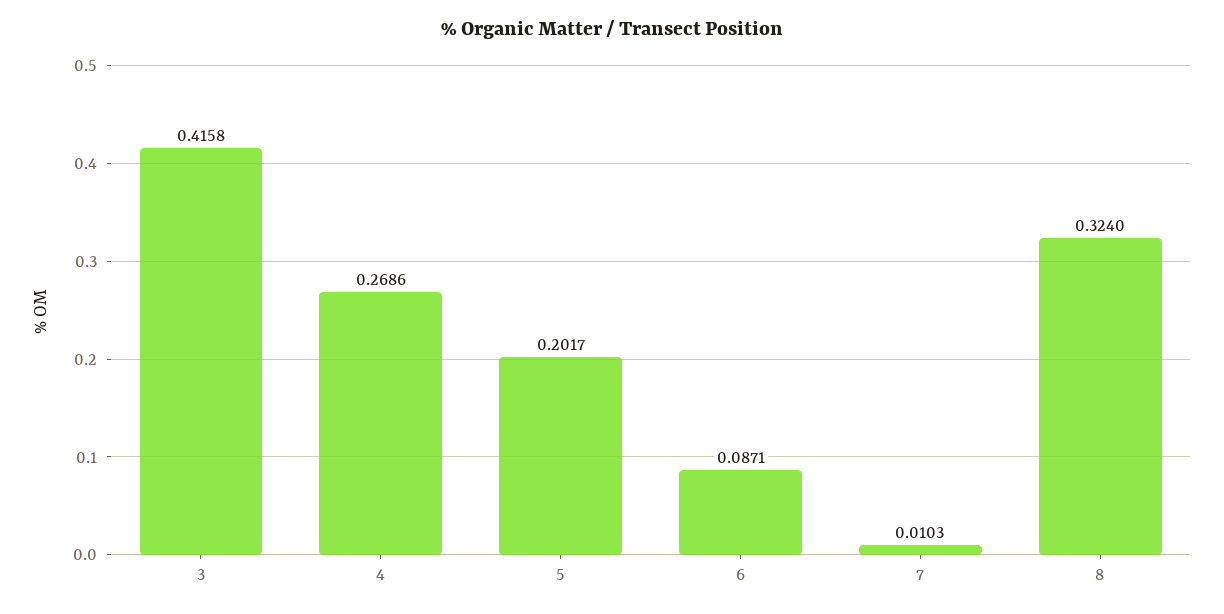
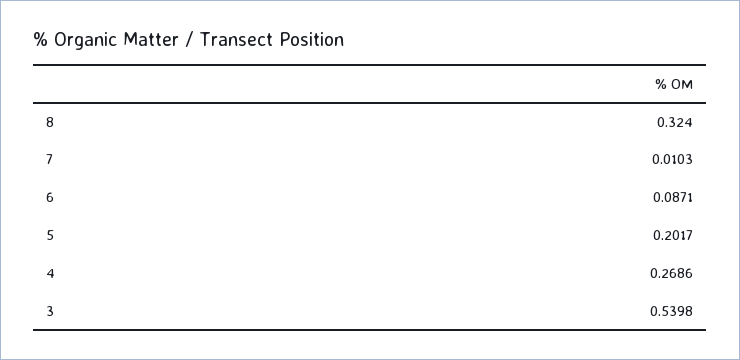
3: 0.4158 -> 0.5398

